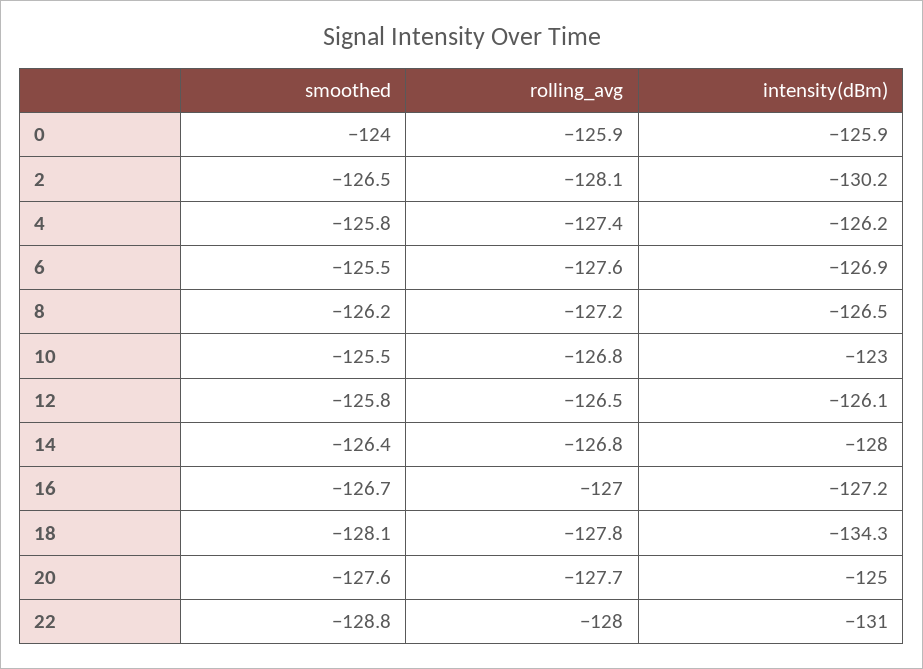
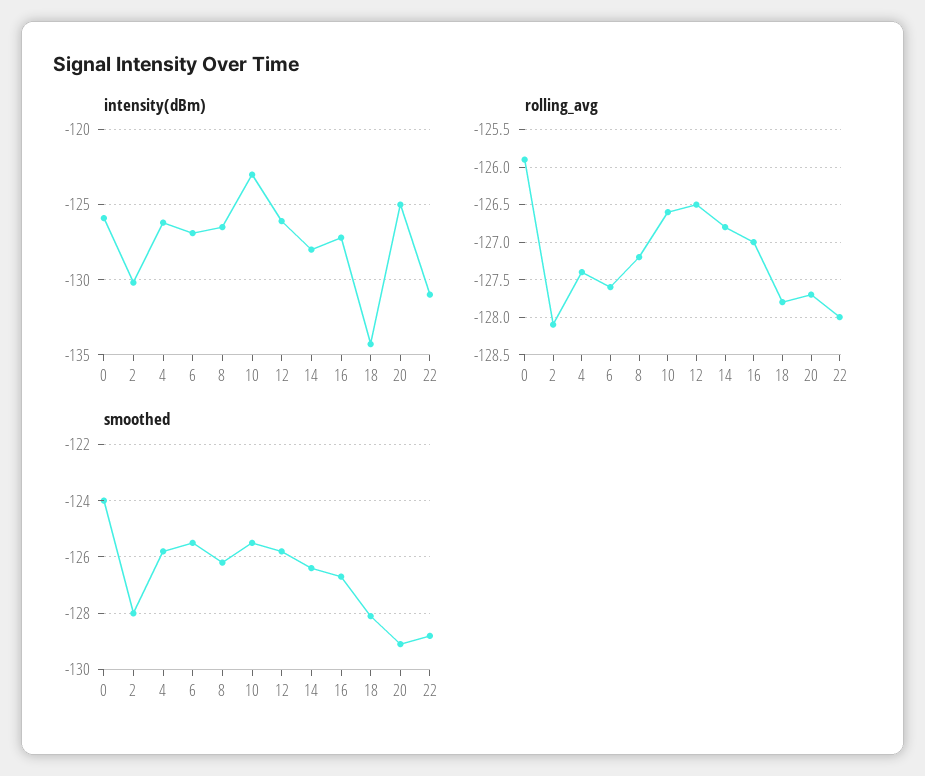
smoothed, 2: -126.5 -> -128
rolling_avg, 10: -126.8 -> -126.6
smoothed, 20: -127.6 -> -129

